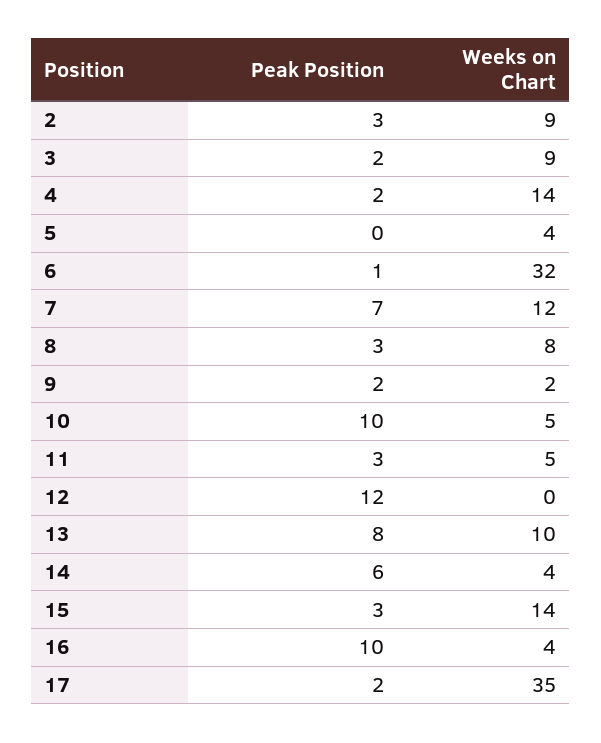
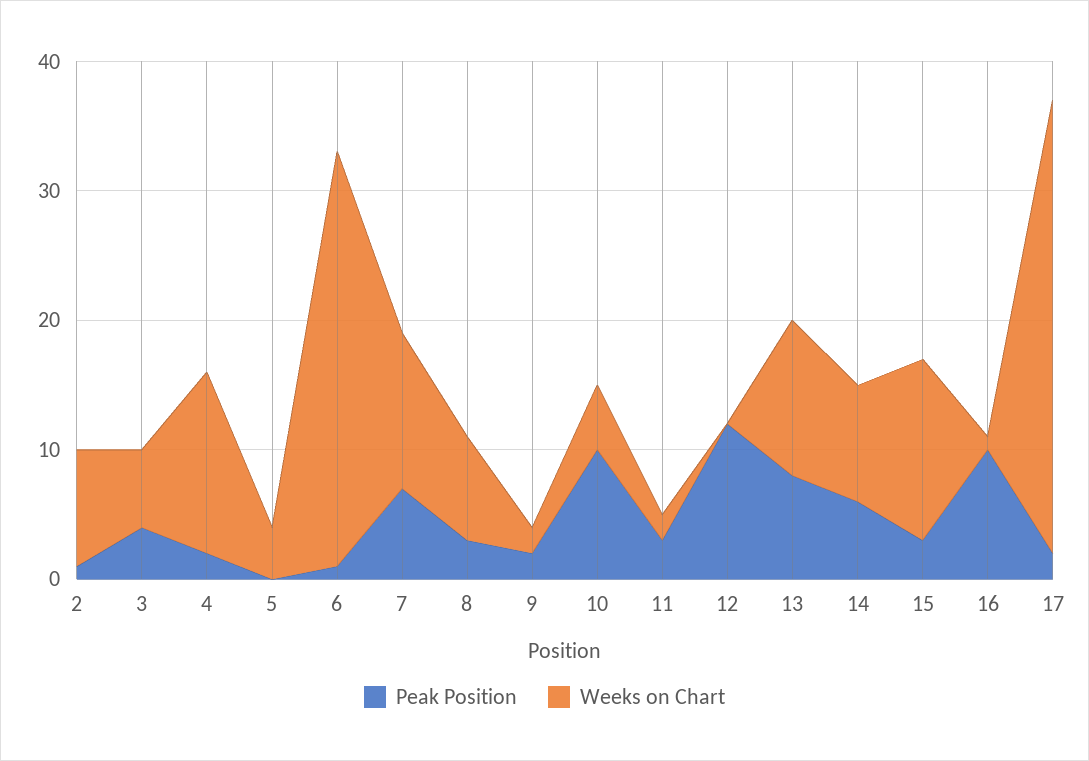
Peak Position, 2: 3 -> 1
Peak Position, 3: 2 -> 4
Weeks on Chart, 3: 9 -> 6
Weeks on Chart, 11: 5 -> 2
Weeks on Chart, 13: 10 -> 12
Weeks on Chart, 14: 4 -> 9
Weeks on Chart, 16: 4 -> 1

